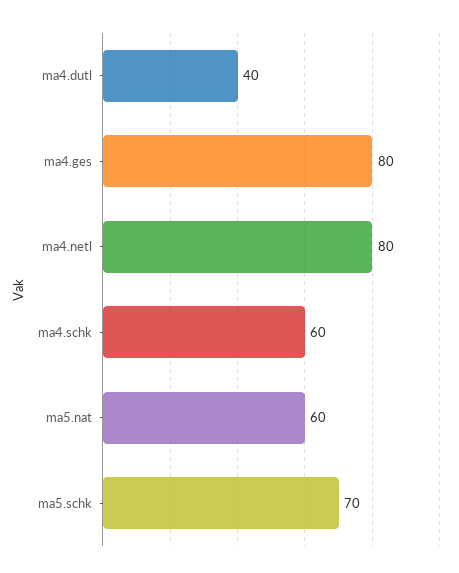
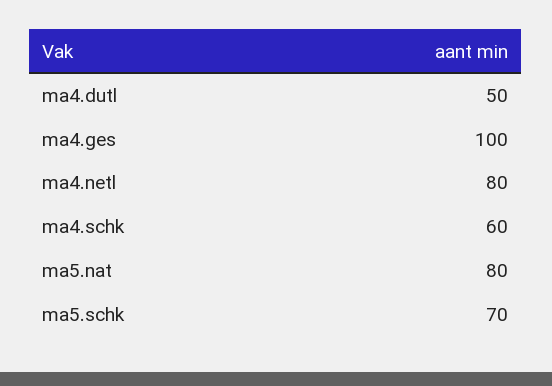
ma4.dutl: 40 -> 50
ma4.ges: 80 -> 100
ma5.nat: 60 -> 80

